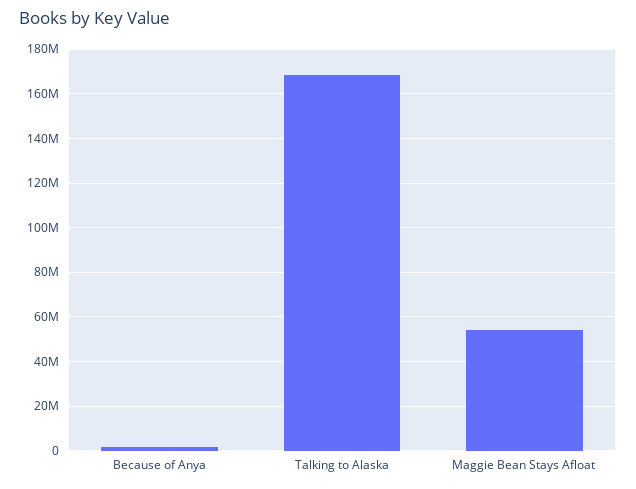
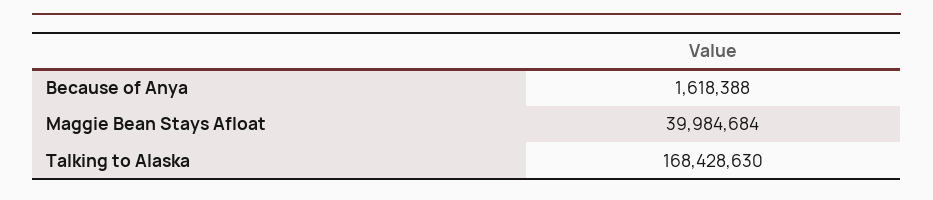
Maggie Bean Stays Afloat: 55000000 -> 39984684

